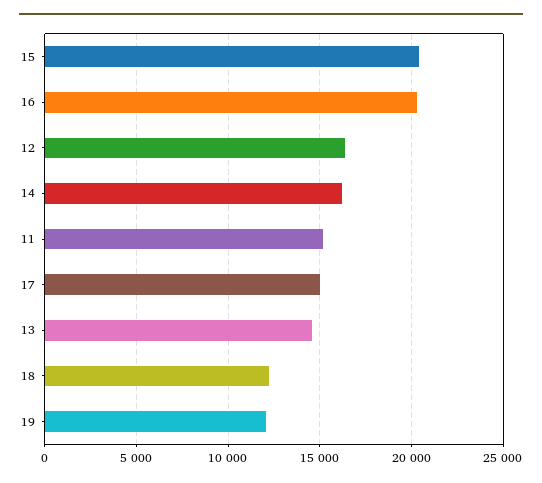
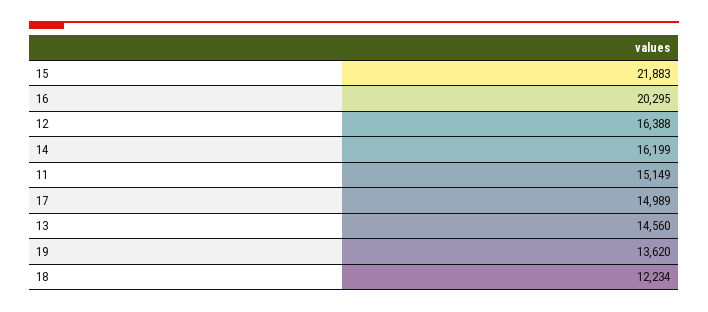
15: 20500 -> 21883
19: 12000 -> 13620

